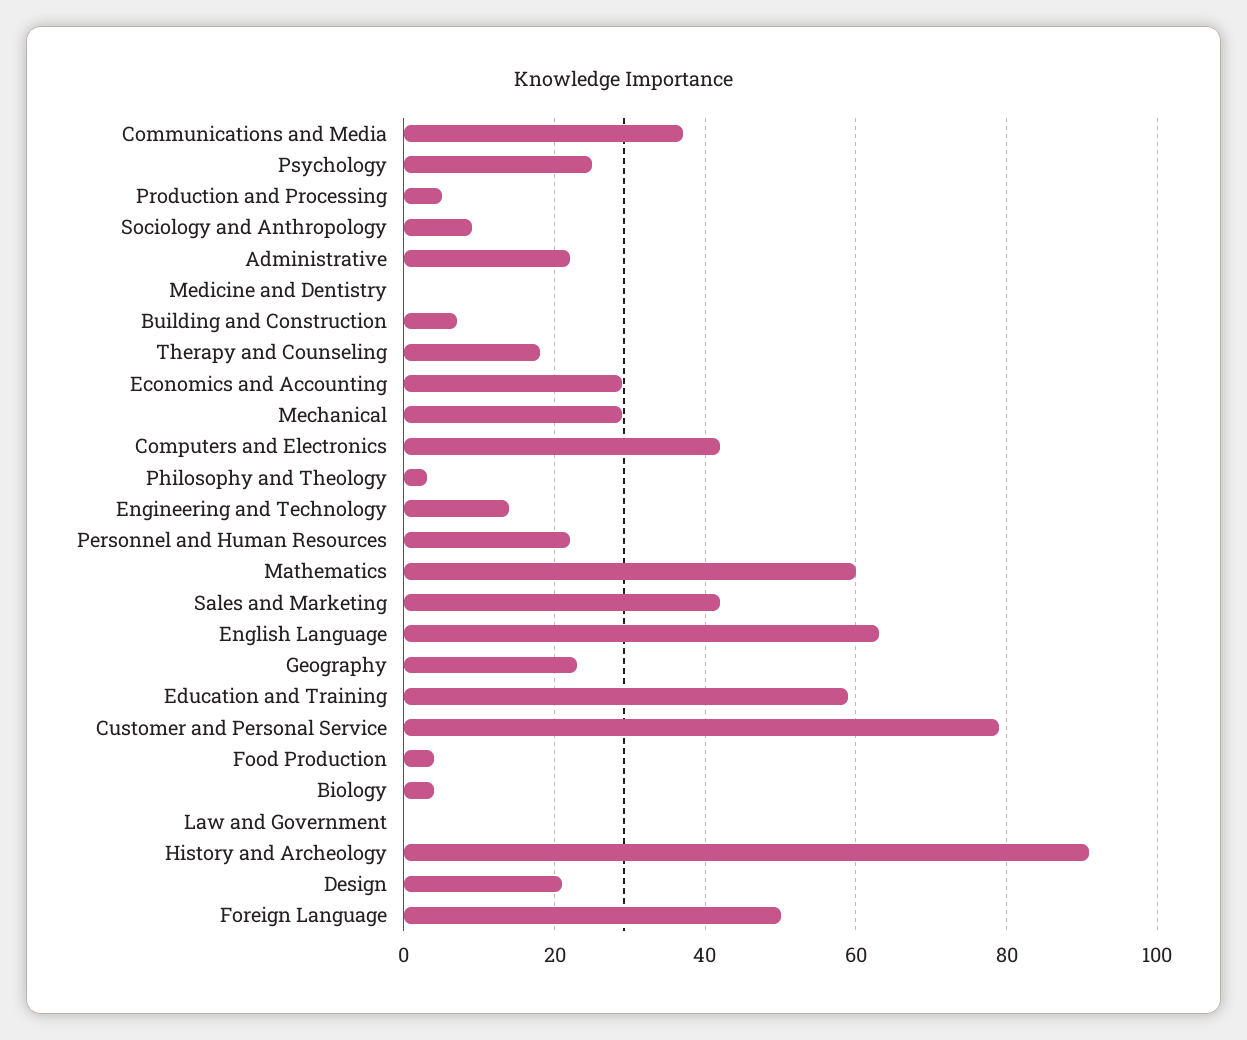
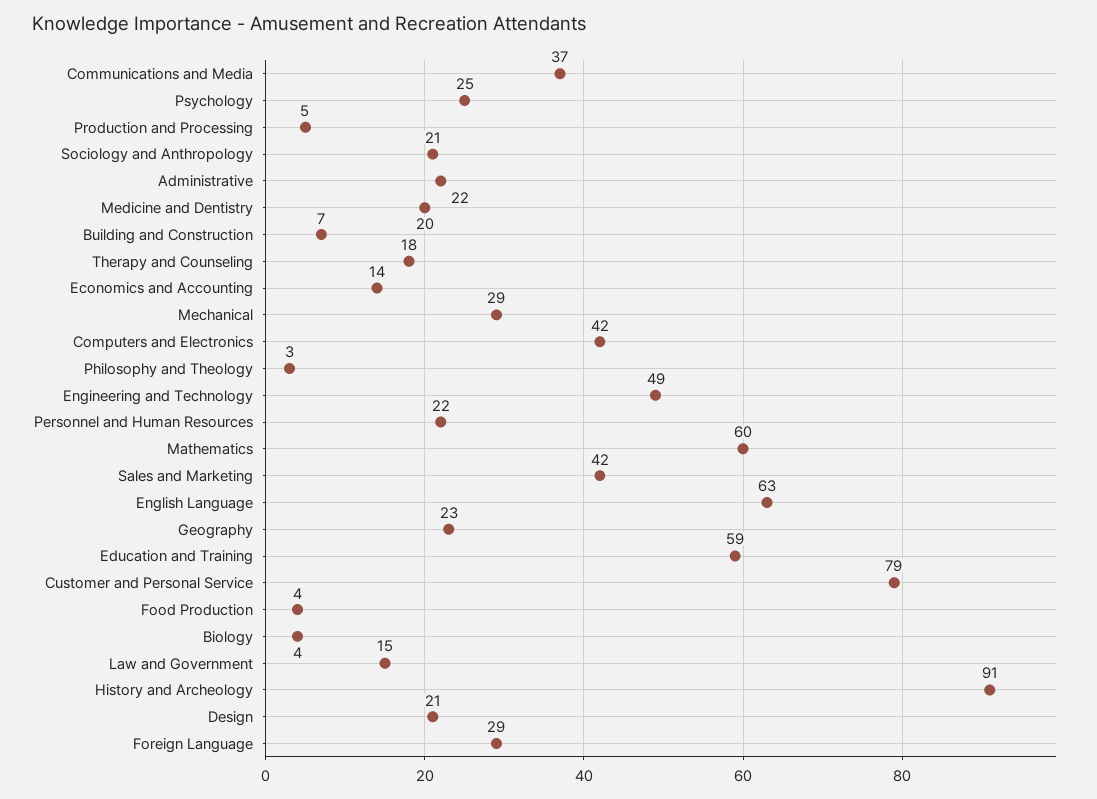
Sociology and Anthropology: 10 -> 21
Medicine and Dentistry: 0 -> 20
Economics and Accounting: 30 -> 14
Engineering and Technology: 15 -> 49
Law and Government: 0 -> 15
Foreign Language: 50 -> 29

